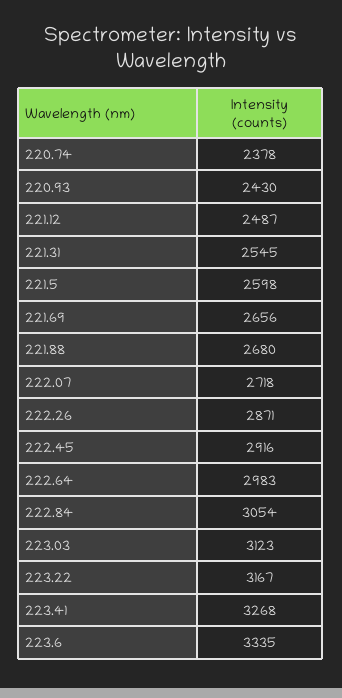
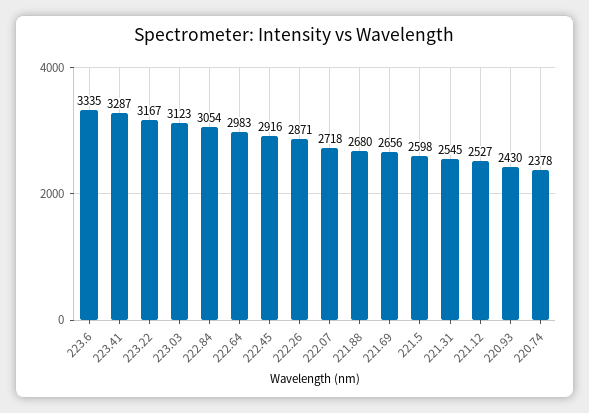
221.12: 2487 -> 2527
223.41: 3268 -> 3287

